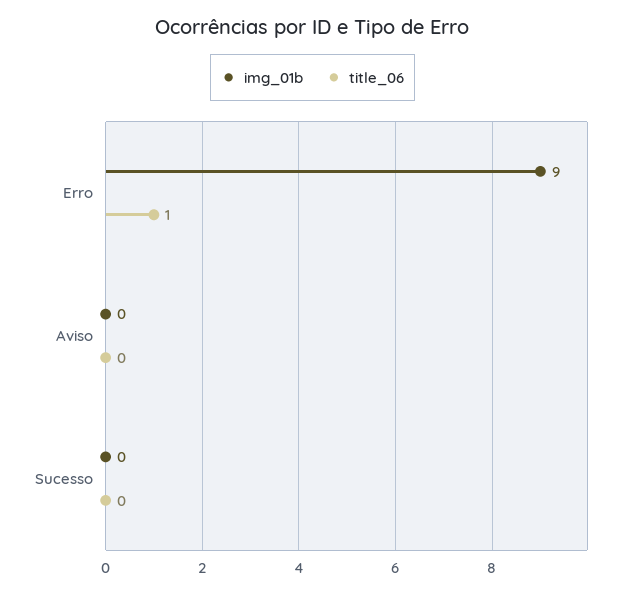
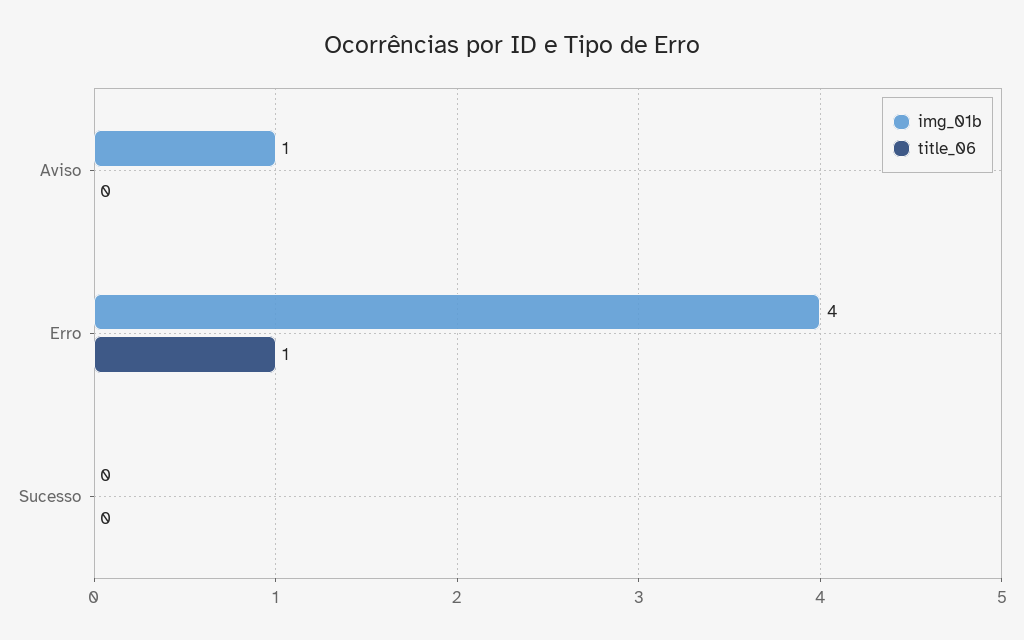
img_01b, Erro: 9 -> 4
img_01b, Aviso: 0 -> 1

